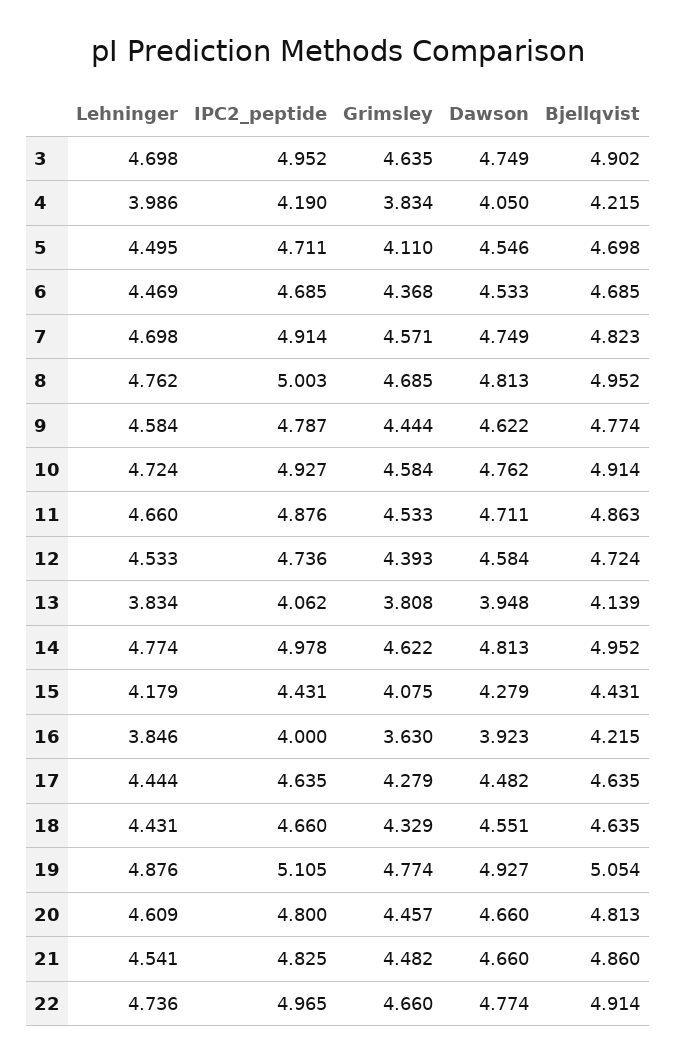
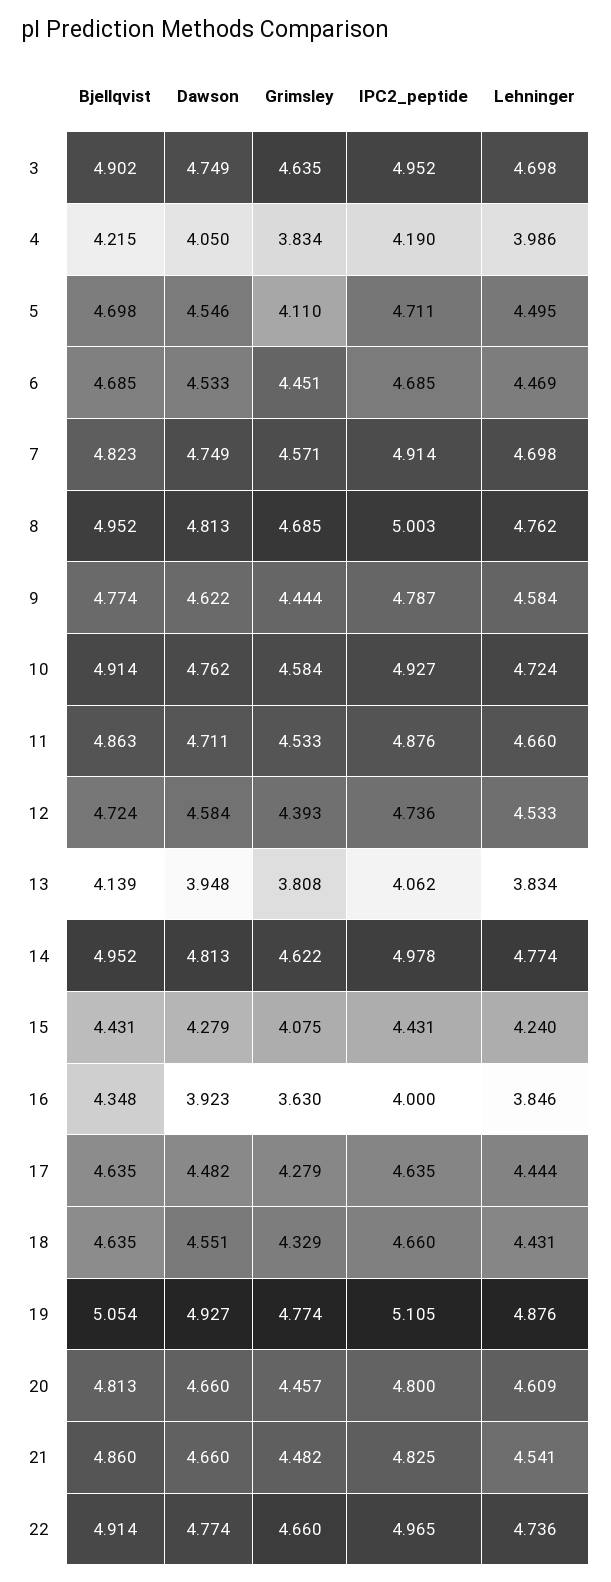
Grimsley, 6: 4.368 -> 4.451
Lehninger, 15: 4.179 -> 4.24
Bjellqvist, 16: 4.215 -> 4.348

